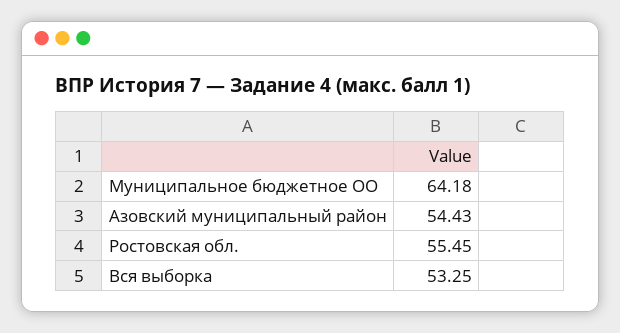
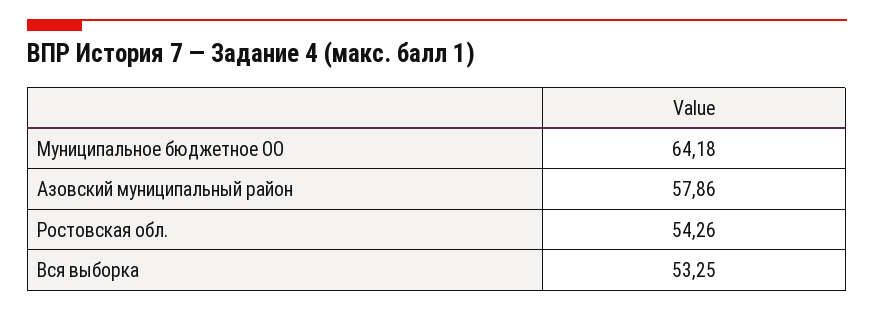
Азовский муниципальный район: 54.43 -> 57.86
Ростовская обл.: 55.45 -> 54.26

